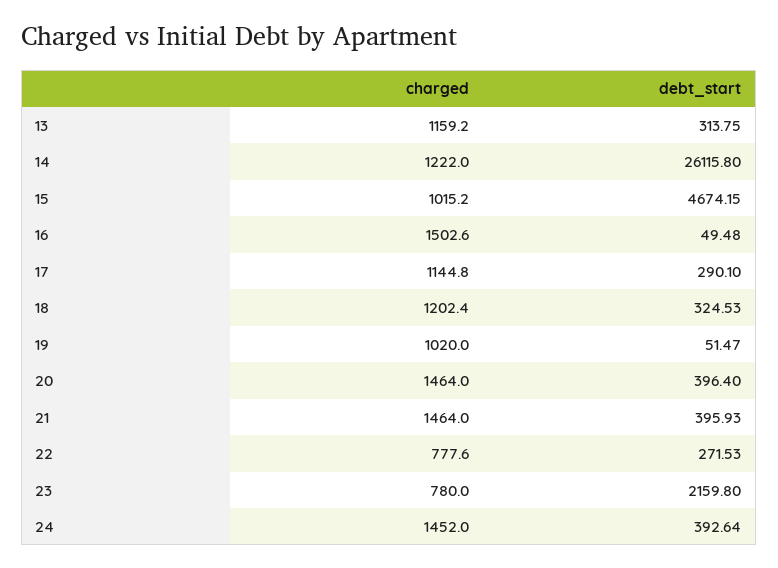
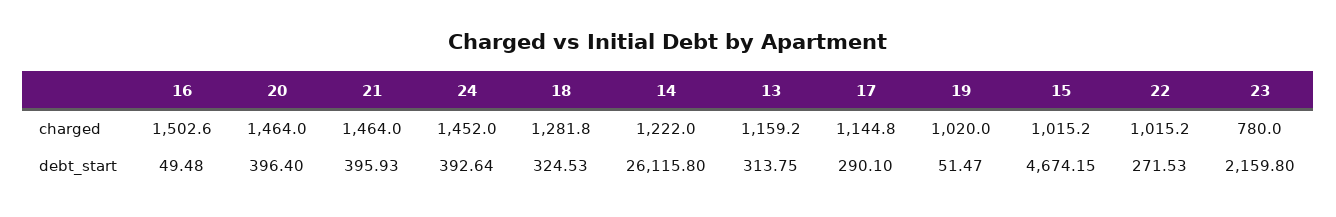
charged, 18: 1202.4 -> 1281.8
charged, 22: 777.6 -> 1015.2

